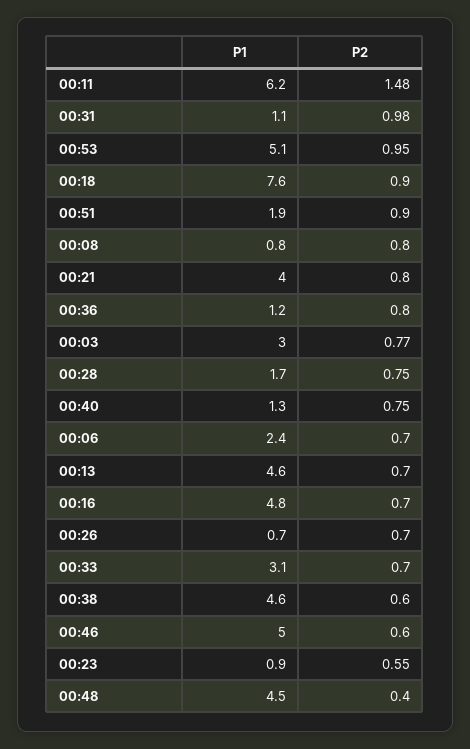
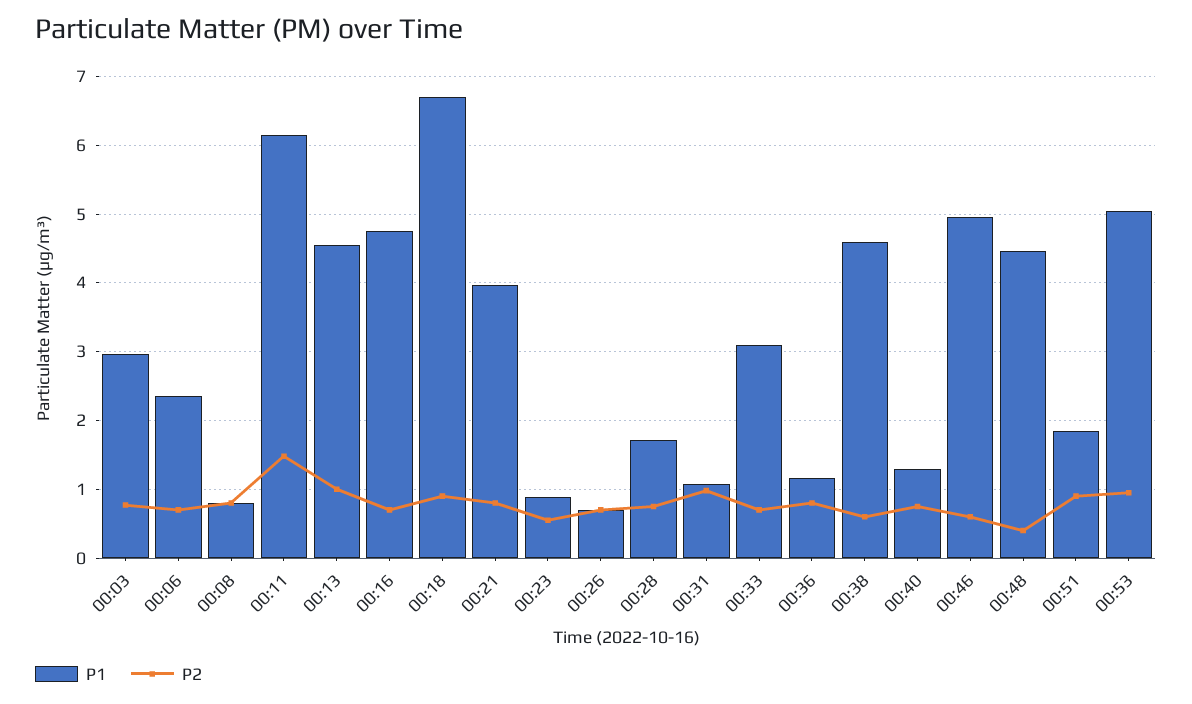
P1, 00:18: 7.6 -> 6.7
P2, 00:13: 0.7 -> 1

